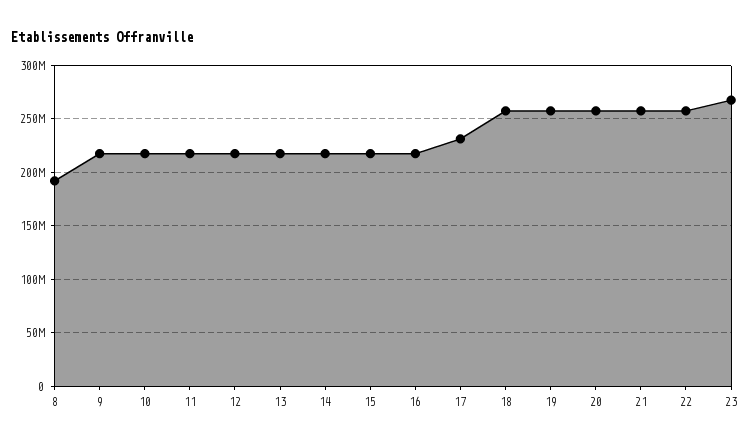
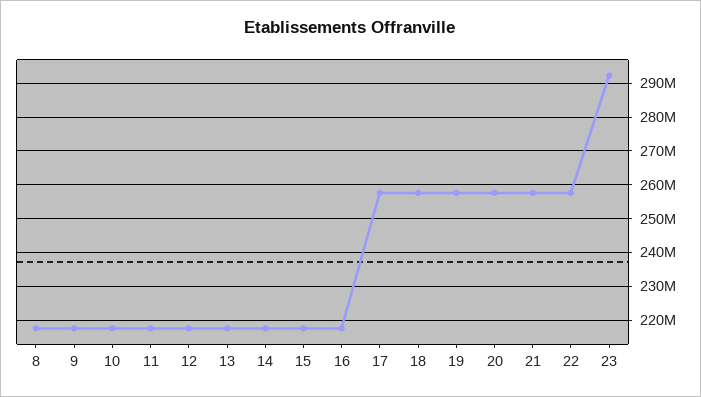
8: 190000000 -> 218000000
17: 230000000 -> 258000000
23: 270000000 -> 292000000

